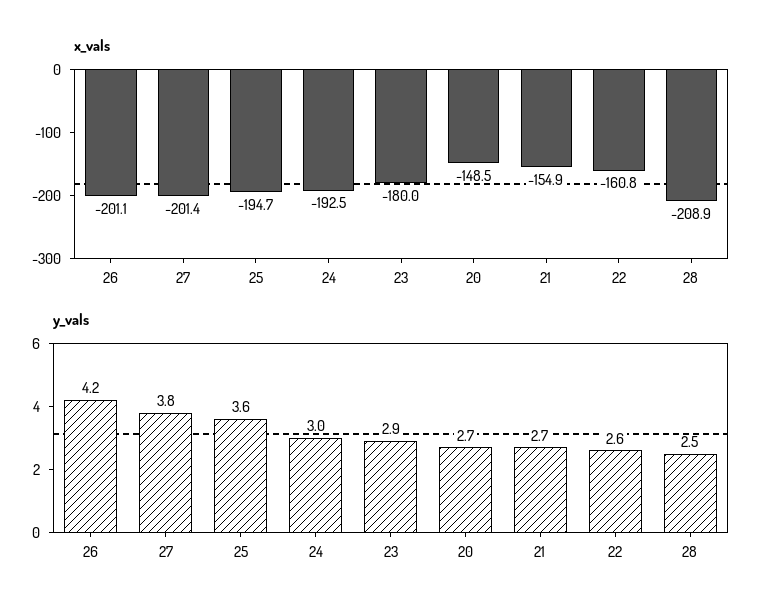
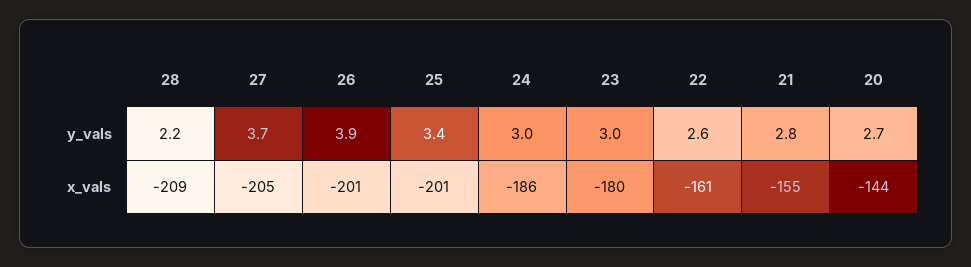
x_vals, 27: -201.4 -> -205
x_vals, 25: -194.7 -> -201
x_vals, 24: -192.5 -> -186
x_vals, 20: -148.5 -> -144
y_vals, 26: 4.2 -> 3.9
y_vals, 27: 3.8 -> 3.7
y_vals, 25: 3.6 -> 3.4
y_vals, 23: 2.9 -> 3
y_vals, 21: 2.7 -> 2.8
y_vals, 28: 2.5 -> 2.2

